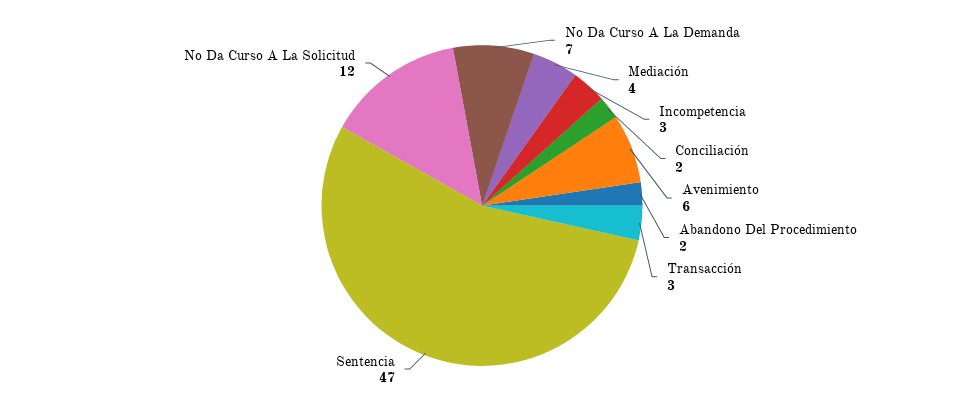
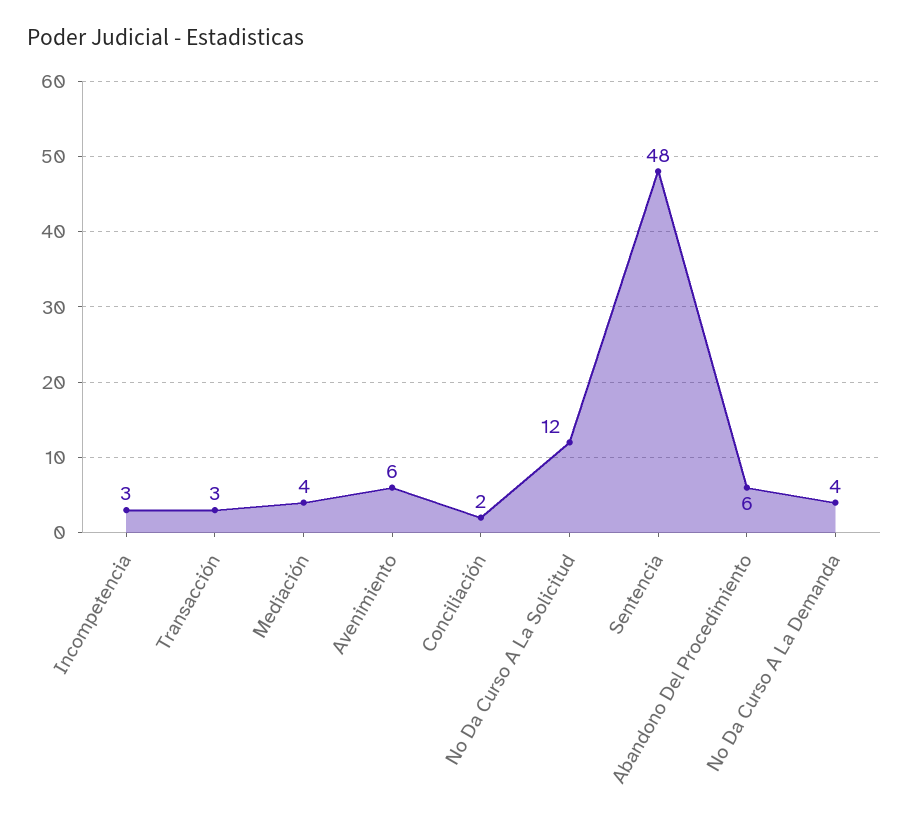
No Da Curso A La Demanda: 7 -> 4
Abandono Del Procedimiento: 2 -> 6
Sentencia: 47 -> 48

